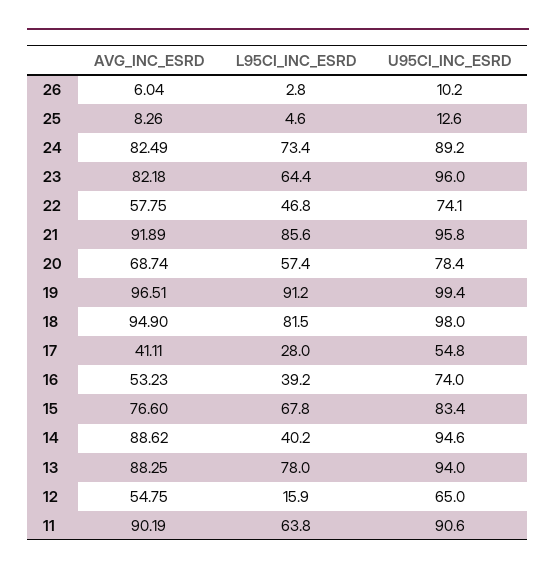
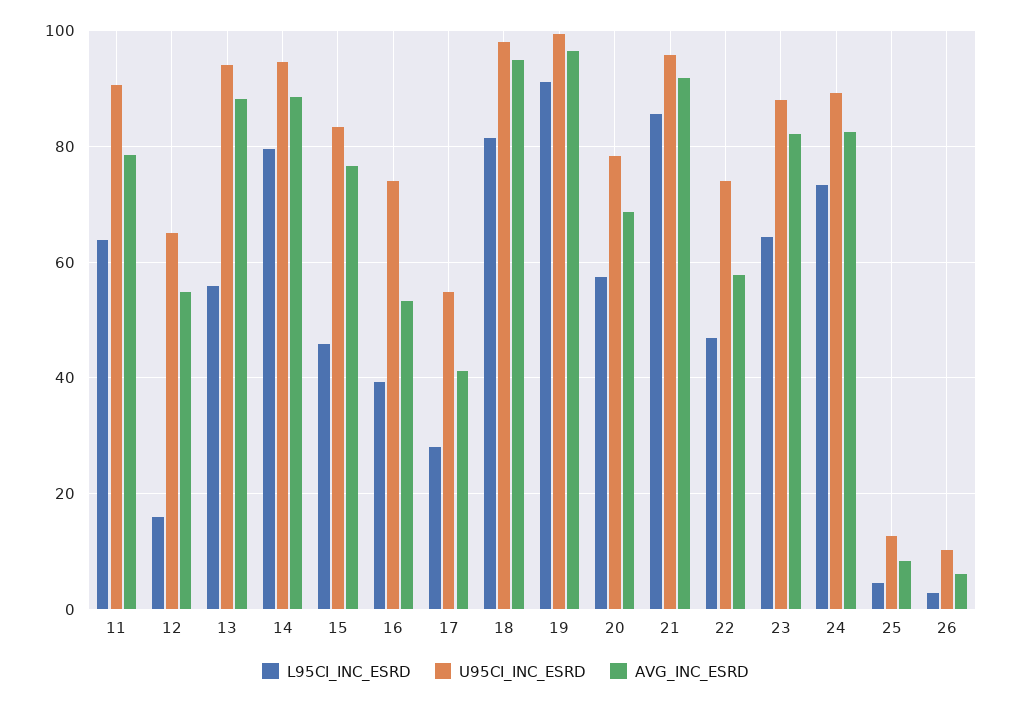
U95CI_INC_ESRD, 23: 96 -> 88
L95CI_INC_ESRD, 15: 67.8 -> 46
L95CI_INC_ESRD, 14: 40.2 -> 80
L95CI_INC_ESRD, 13: 78 -> 56
AVG_INC_ESRD, 11: 90.19 -> 78

